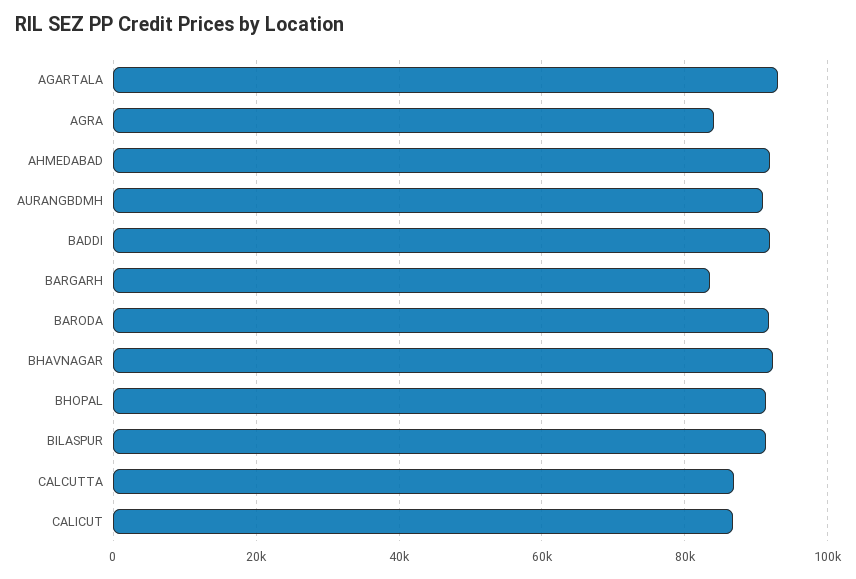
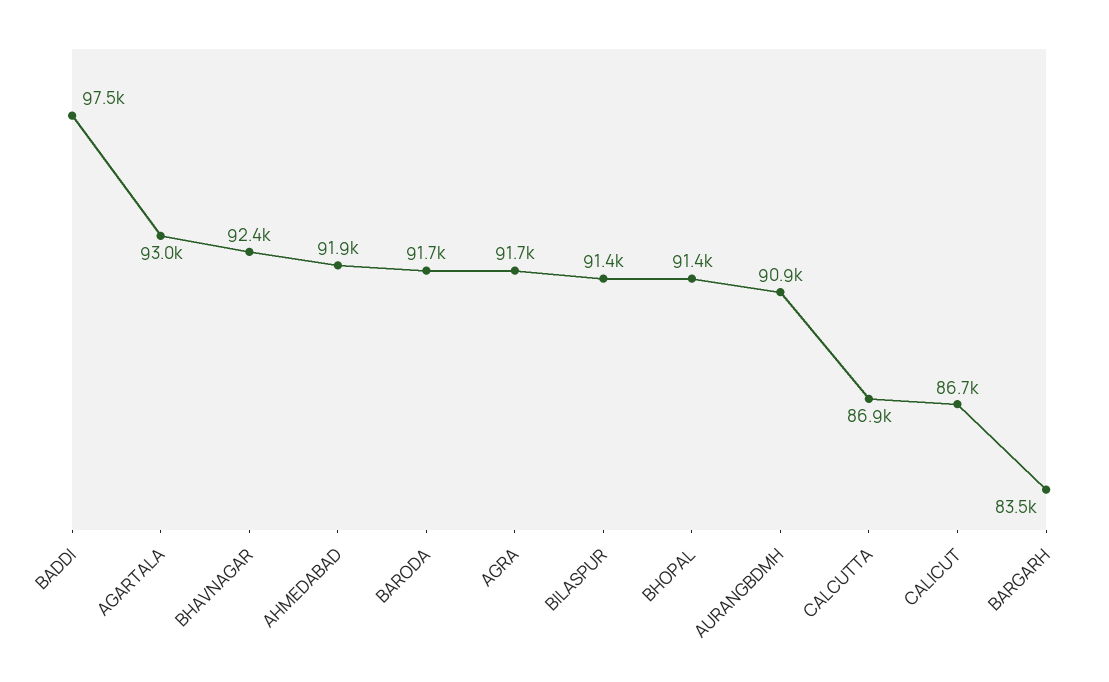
AGRA: 84000 -> 91700
BADDI: 92000 -> 97500

